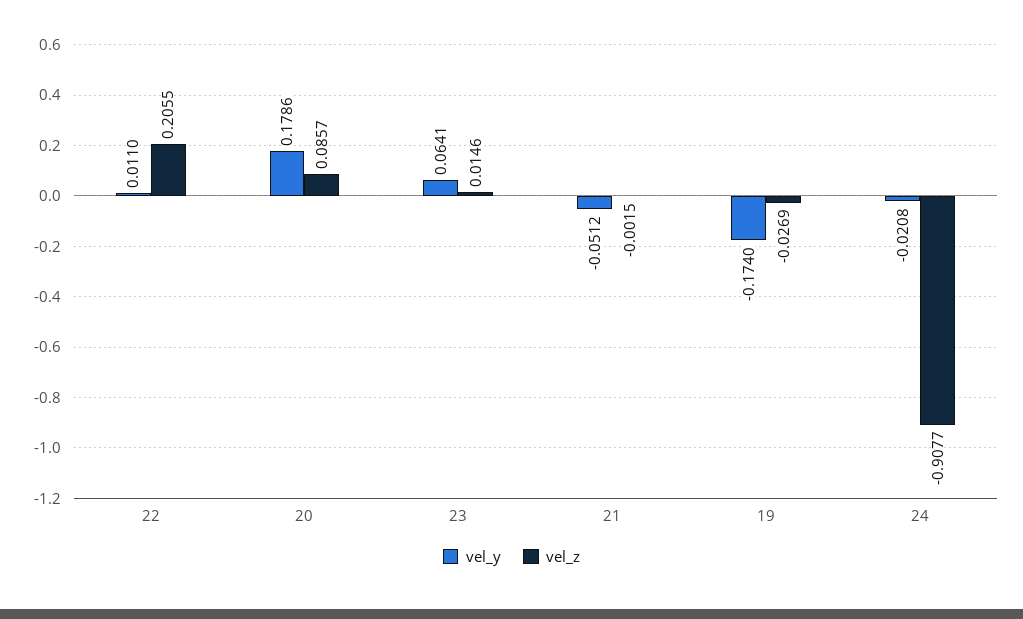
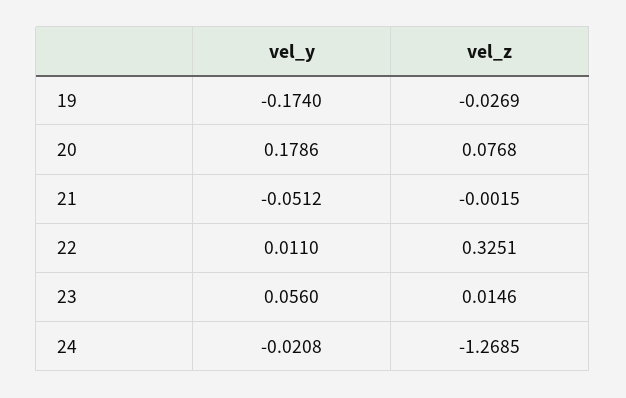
vel_z, 22: 0.2055 -> 0.3251
vel_z, 20: 0.0857 -> 0.0768
vel_y, 23: 0.0641 -> 0.056
vel_z, 24: -0.9077 -> -1.2685

